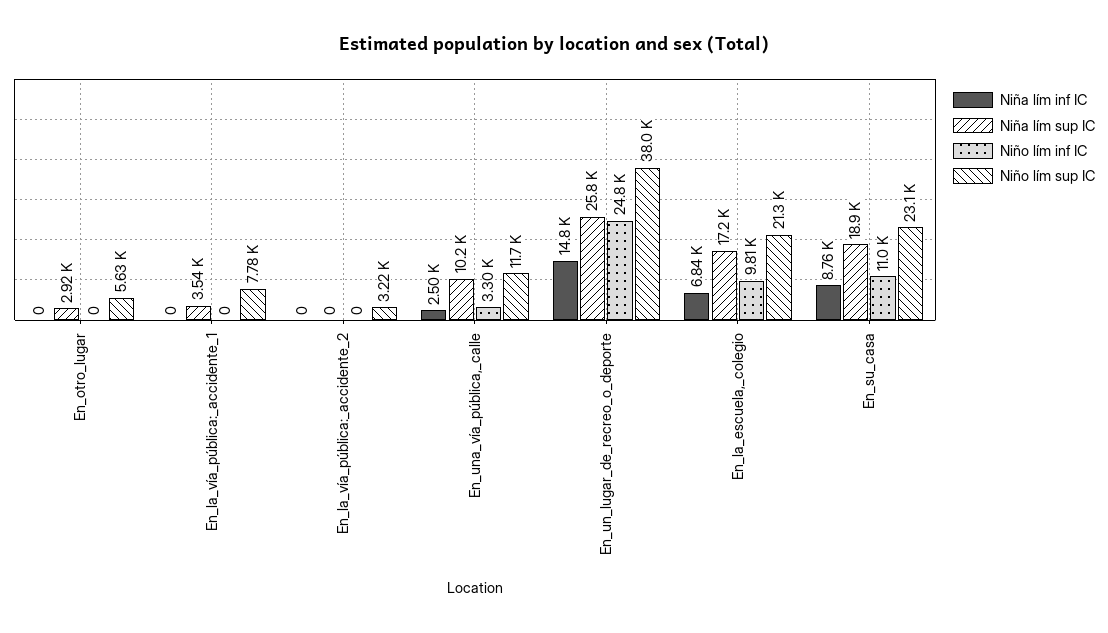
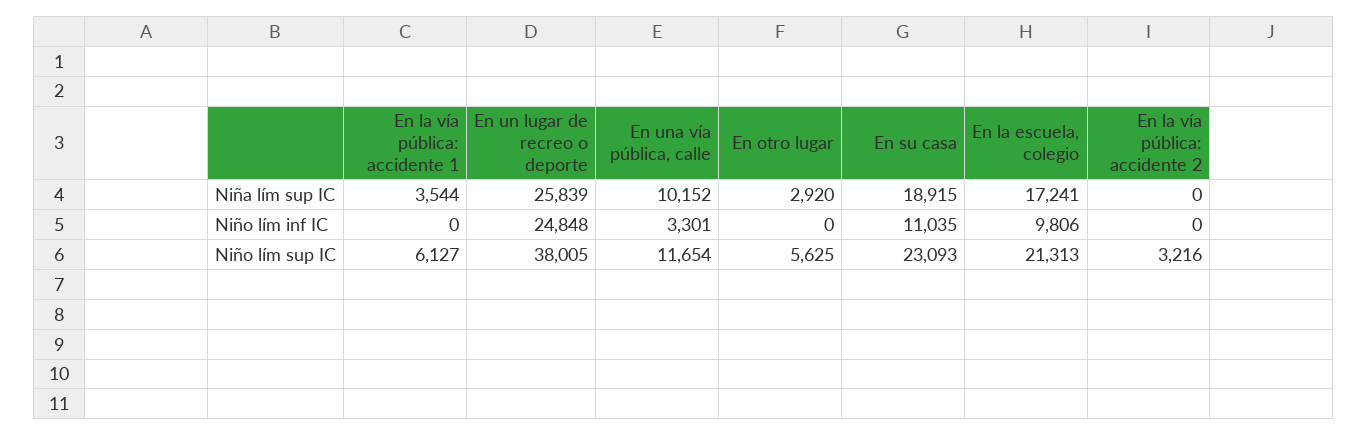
Niña lím inf IC, En_otro_lugar: 0 -> none
Niña lím inf IC, En_la_vía_pública:_accidente_1: 0 -> none
Niño lím sup IC, En_la_vía_pública:_accidente_1: 7780 -> 6127
Niña lím inf IC, En_la_vía_pública:_accidente_2: 0 -> none
Niña lím inf IC, En_una_vía_pública,_calle: 2500 -> none
Niña lím inf IC, En_un_lugar_de_recreo_o_deporte: 14800 -> none
Niña lím inf IC, En_la_escuela,_colegio: 6840 -> none
Niña lím inf IC, En_su_casa: 8760 -> none

